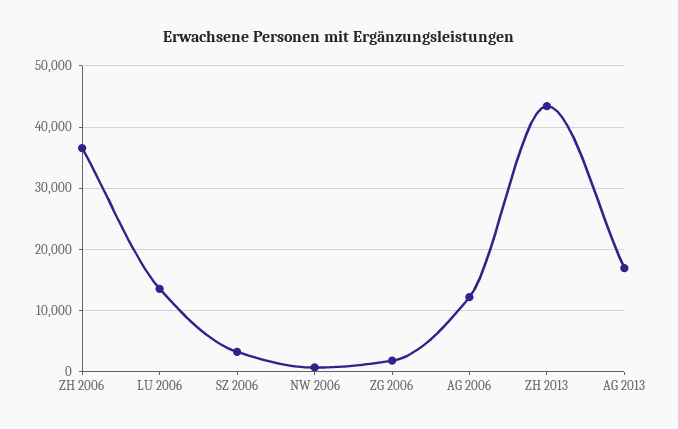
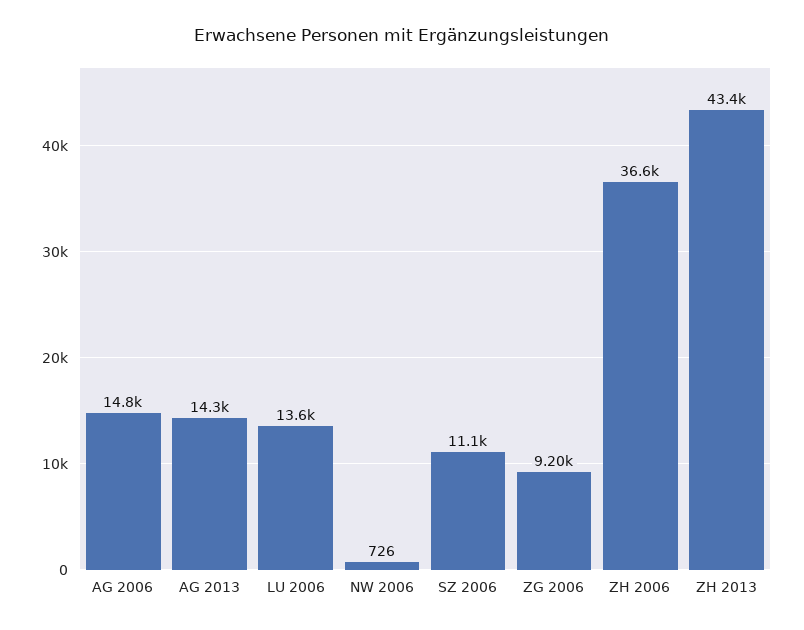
SZ 2006: 3000 -> 11100
ZG 2006: 2000 -> 9200
AG 2006: 12000 -> 14800
AG 2013: 17000 -> 14300

